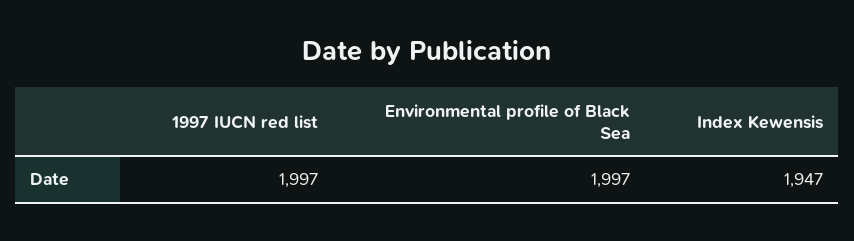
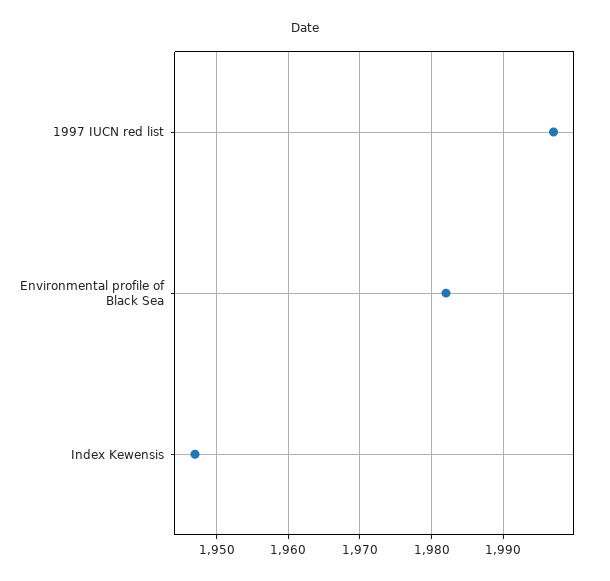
Environmental profile of Black Sea: 1997 -> 1982

